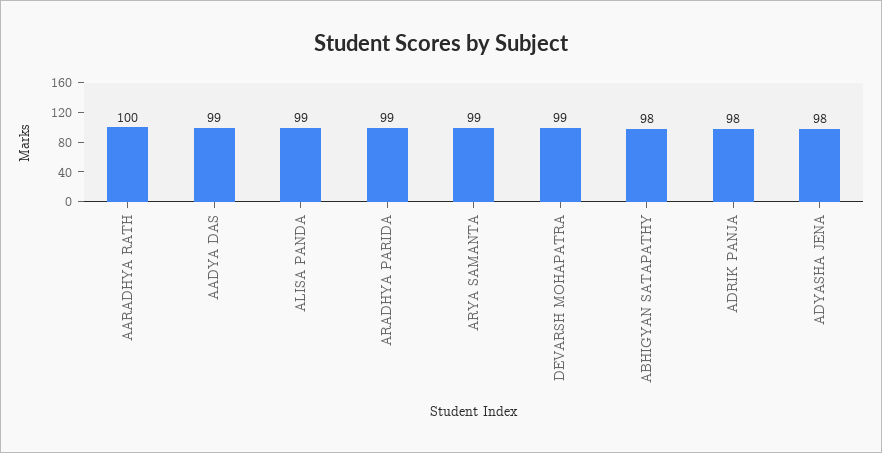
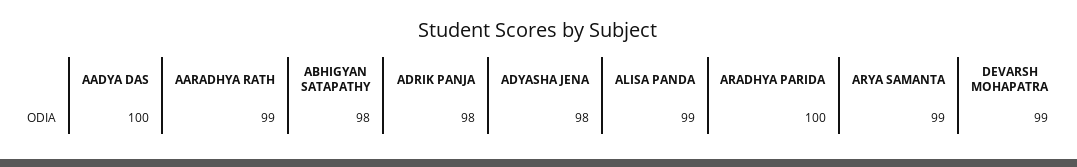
AARADHYA RATH: 100 -> 99
AADYA DAS: 99 -> 100
ARADHYA PARIDA: 99 -> 100

